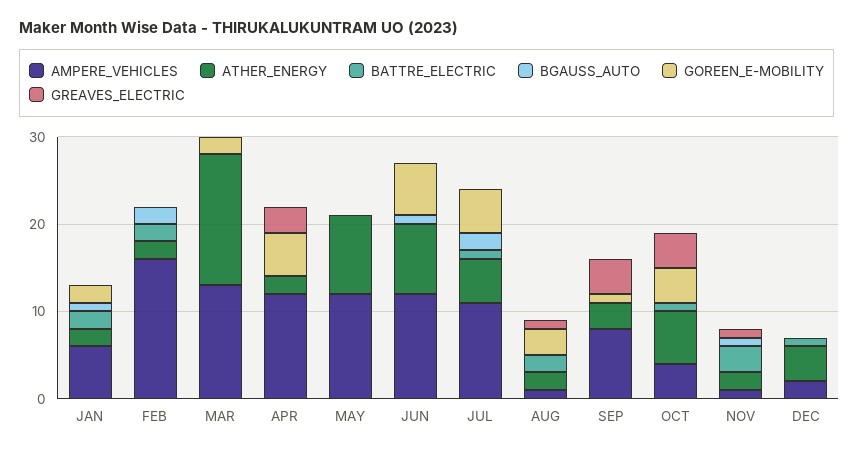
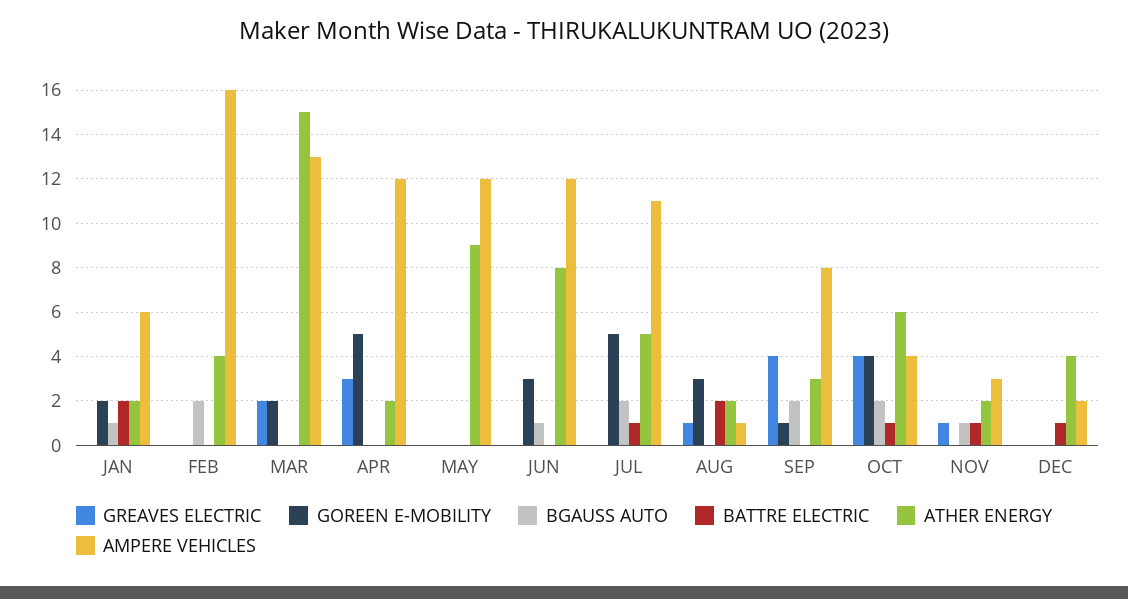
ATHER_ENERGY, FEB: 2 -> 4
BATTRE_ELECTRIC, FEB: 2 -> 0
GREAVES_ELECTRIC, MAR: 0 -> 2
GOREEN_E-MOBILITY, JUN: 6 -> 3
BGAUSS_AUTO, SEP: 0 -> 2
BGAUSS_AUTO, OCT: 0 -> 2
AMPERE_VEHICLES, NOV: 1 -> 3
BATTRE_ELECTRIC, NOV: 3 -> 1

